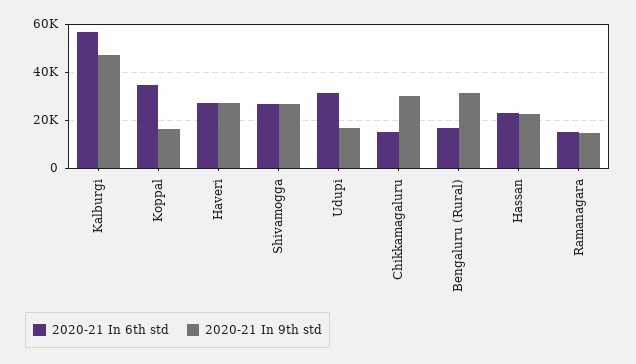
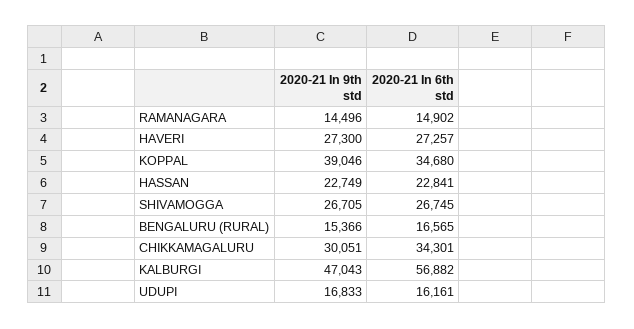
2020-21 In 9th std, Koppal: 15000 -> 39046
2020-21 In 6th std, Udupi: 30000 -> 16161
2020-21 In 6th std, Chikkamagaluru: 15000 -> 34301
2020-21 In 9th std, Bengaluru (Rural): 30000 -> 15366

